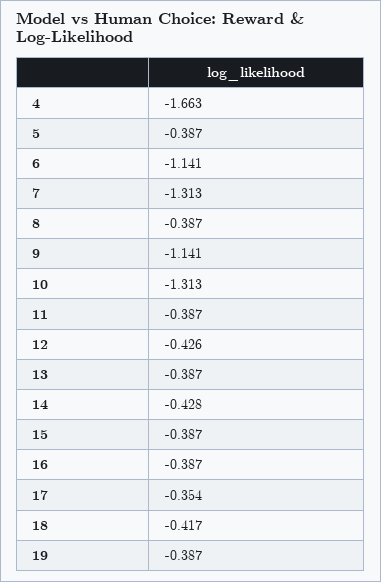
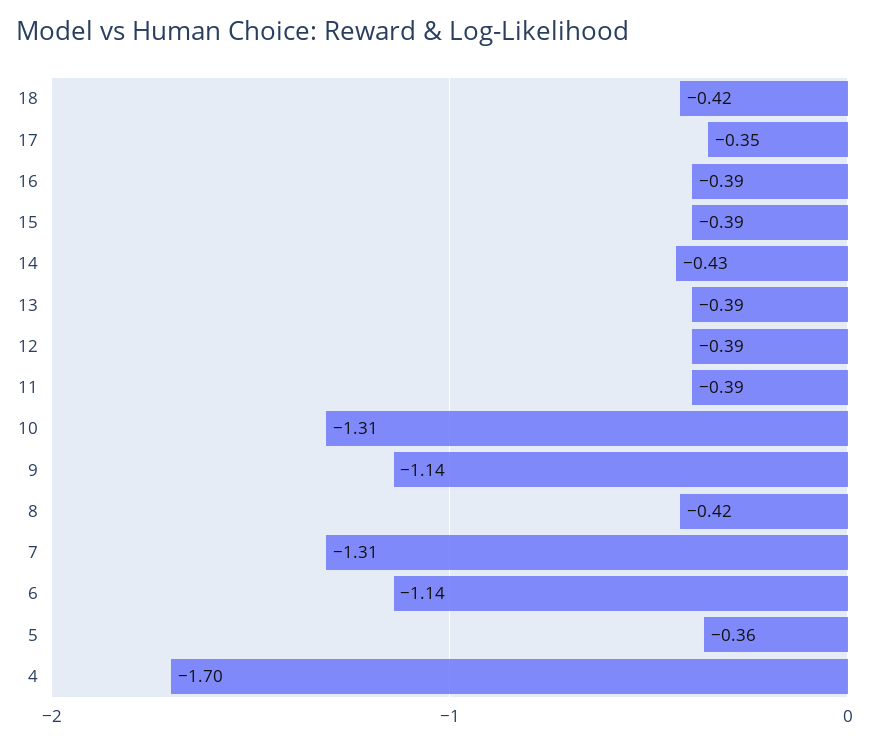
4: -1.663 -> -1.7
5: -0.387 -> -0.36
8: -0.387 -> -0.42
12: -0.426 -> -0.39
19: -0.387 -> none

